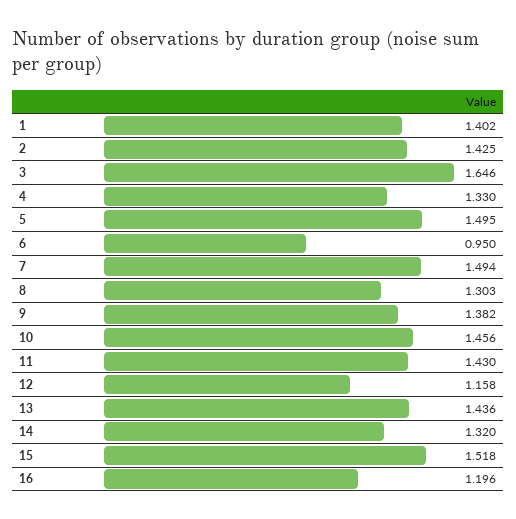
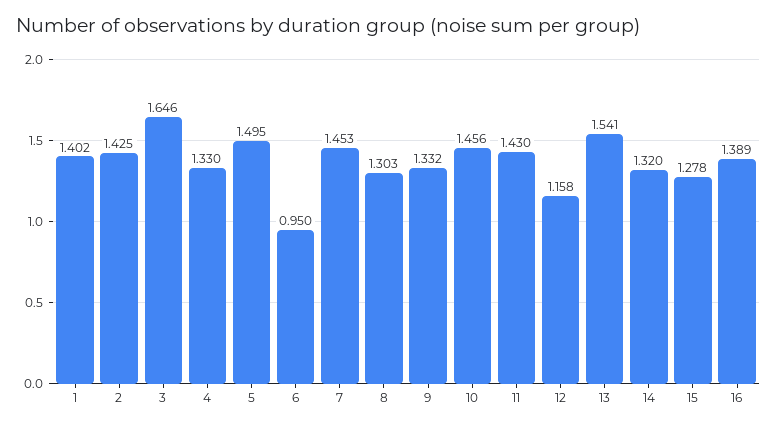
7: 1.494 -> 1.453
9: 1.382 -> 1.332
13: 1.436 -> 1.541
15: 1.518 -> 1.278
16: 1.196 -> 1.389

